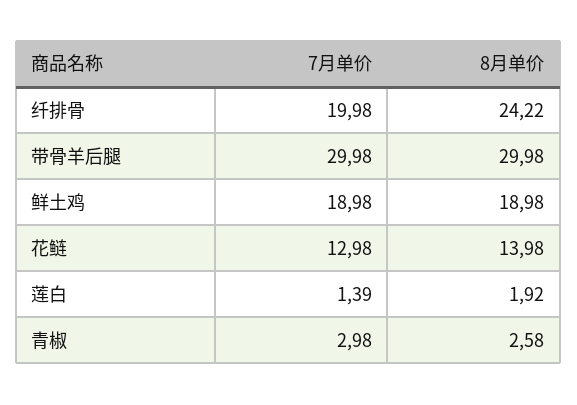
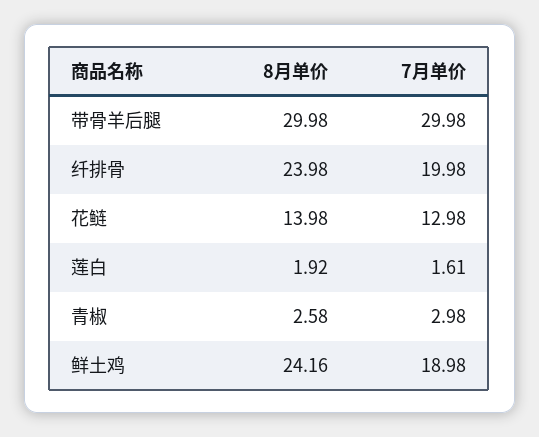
8月单价, 纤排骨: 24.22 -> 23.98
8月单价, 鲜土鸡: 18.98 -> 24.16
7月单价, 莲白: 1.39 -> 1.61

